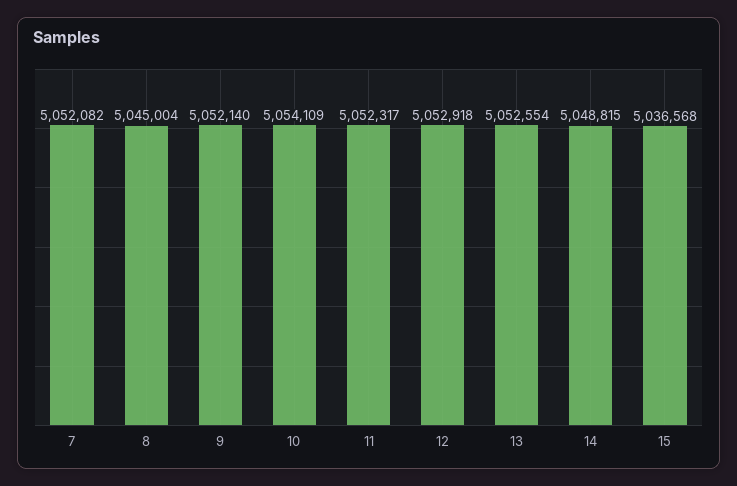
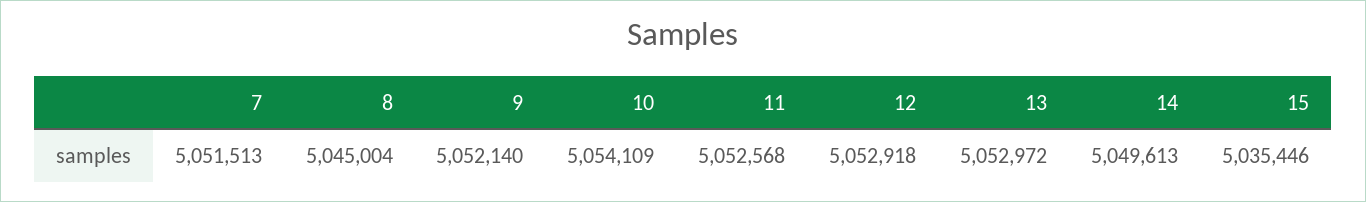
7: 5052082 -> 5051513
11: 5052317 -> 5052568
13: 5052554 -> 5052972
14: 5048815 -> 5049613
15: 5036568 -> 5035446

